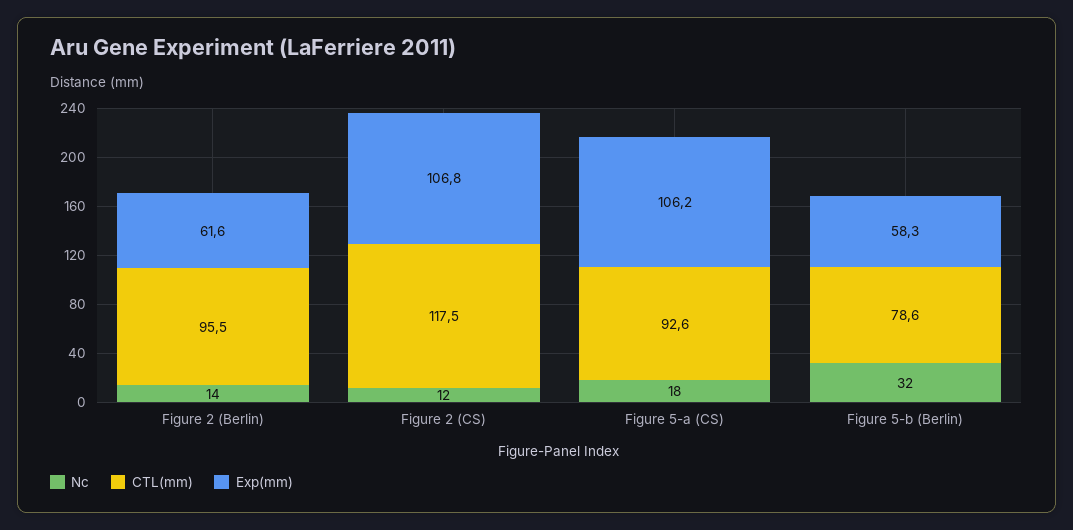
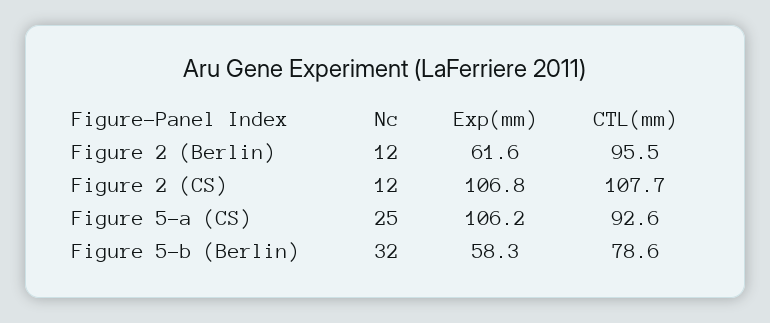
Nc, Figure 2 (Berlin): 14 -> 12
CTL(mm), Figure 2 (CS): 117.5 -> 107.7
Nc, Figure 5-a (CS): 18 -> 25

